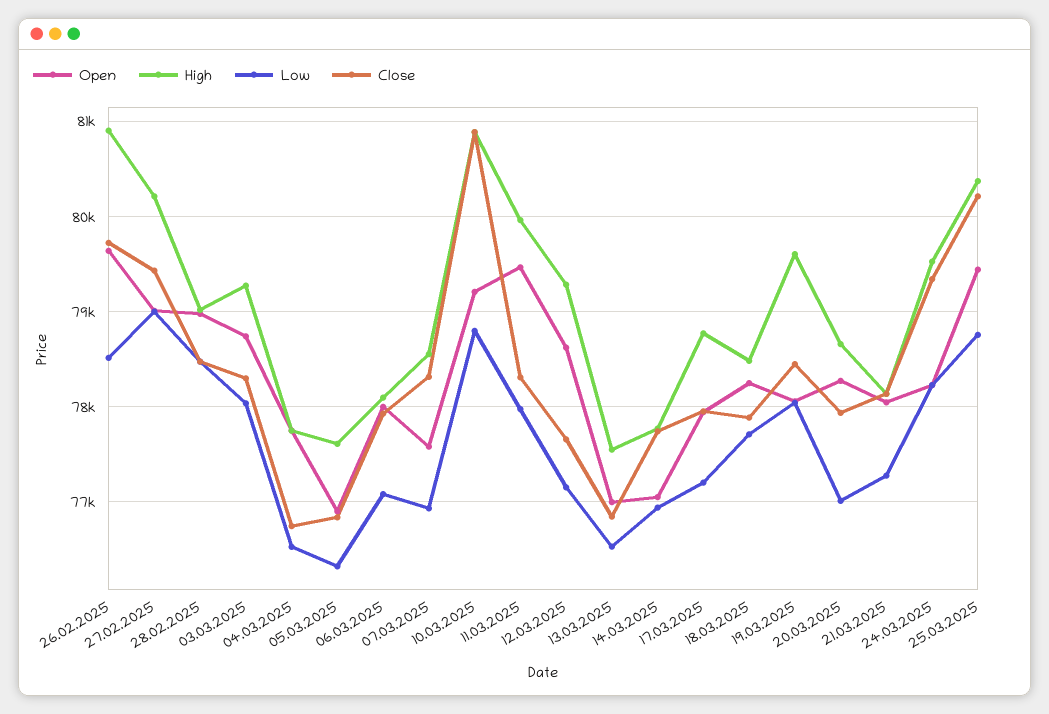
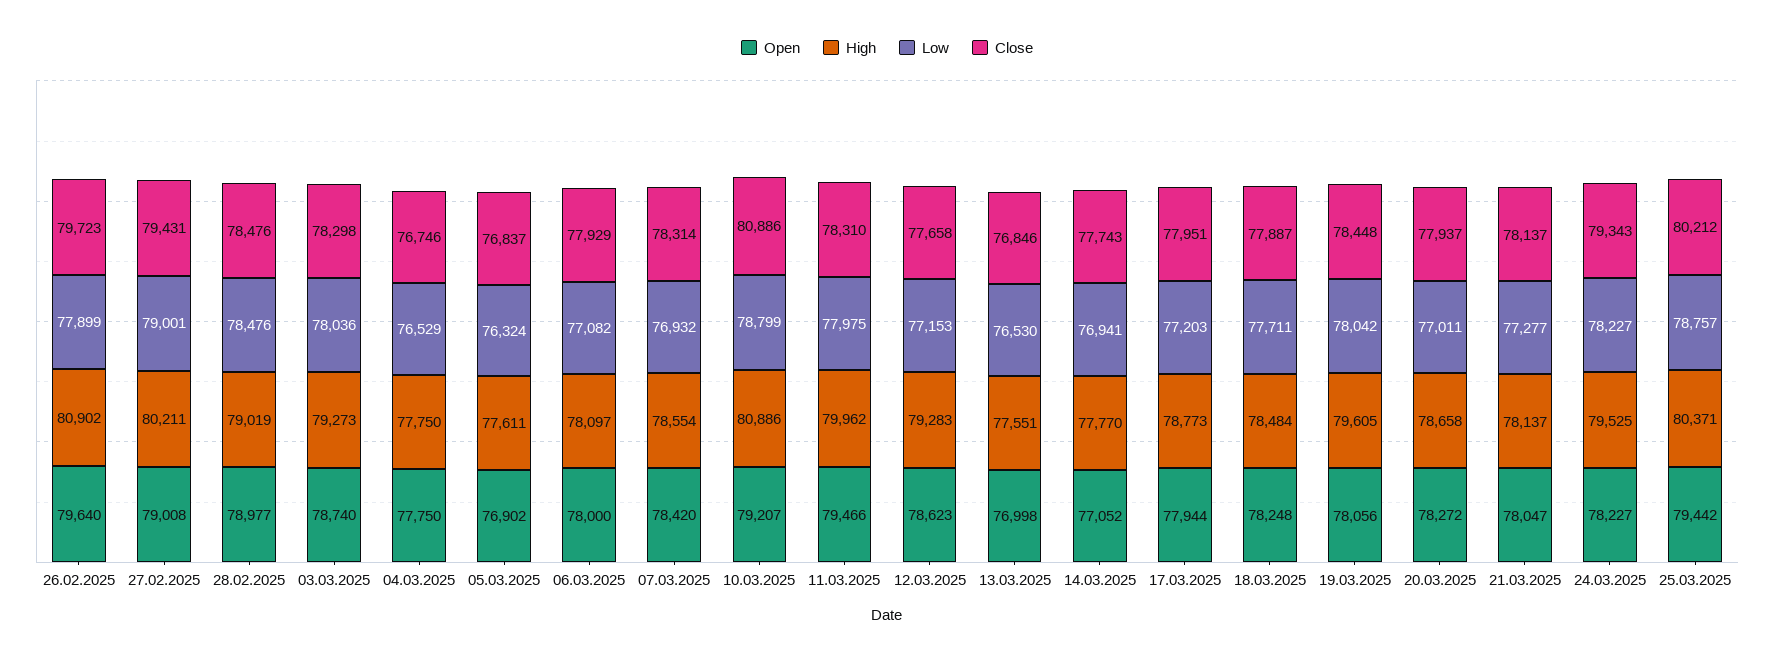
Low, 26.02.2025: 78500 -> 77899
Open, 07.03.2025: 77600 -> 78420

